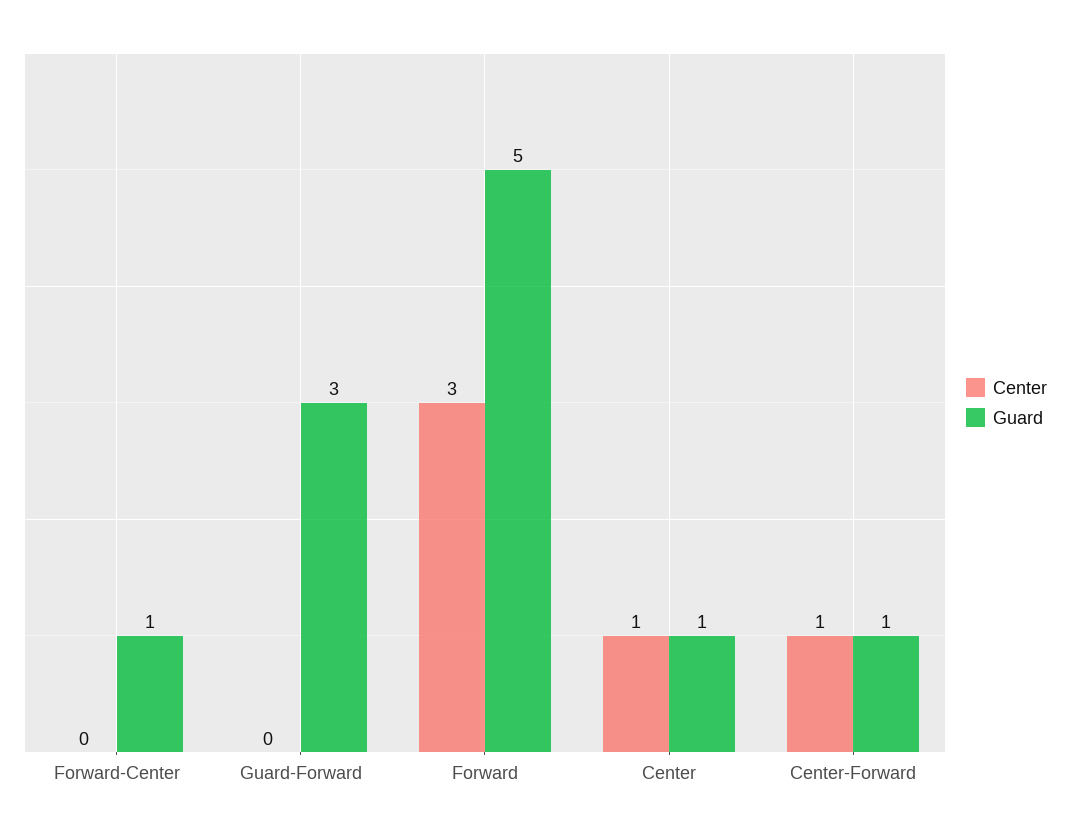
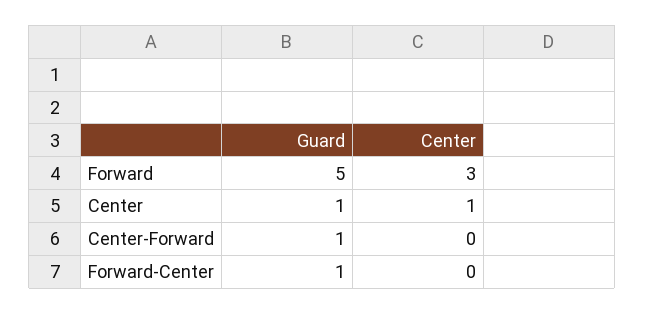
Center, Guard-Forward: 0 -> none
Guard, Guard-Forward: 3 -> none
Center, Center-Forward: 1 -> 0

